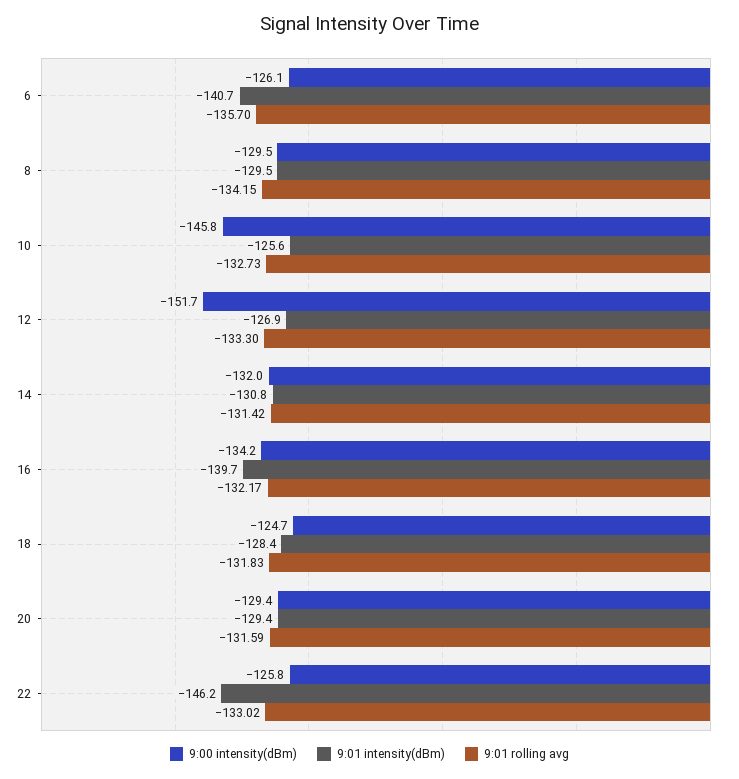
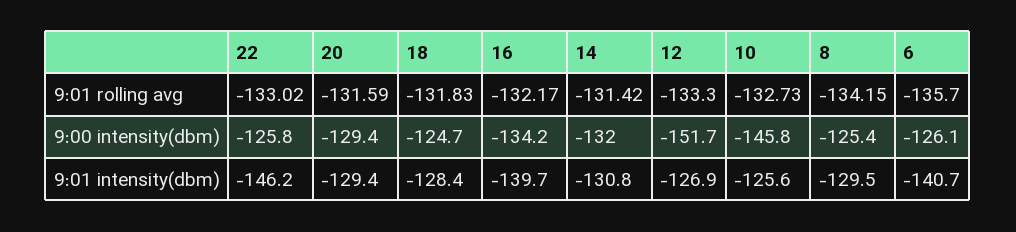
9:00 intensity(dBm), 8: -129.5 -> -125.4

